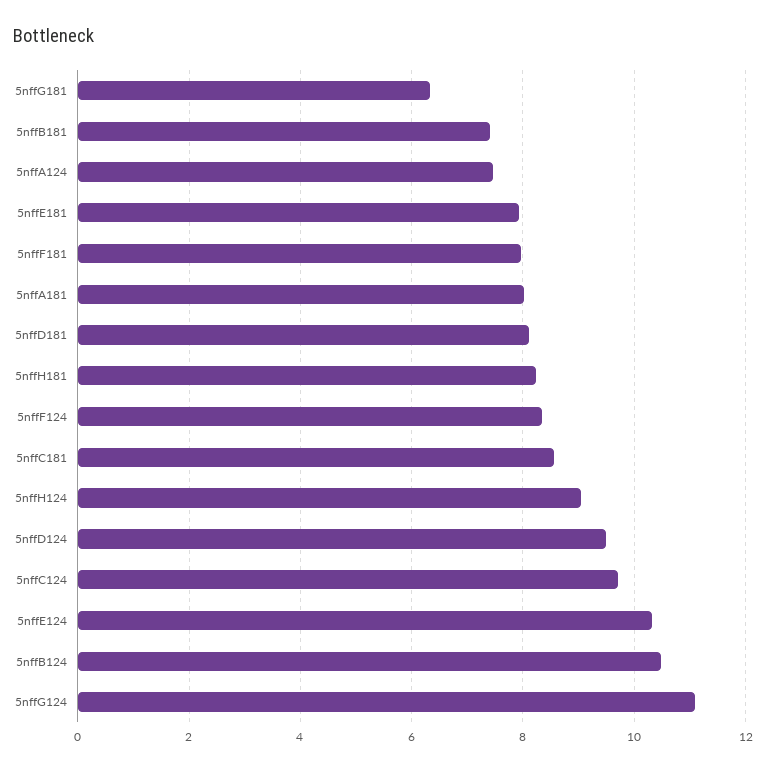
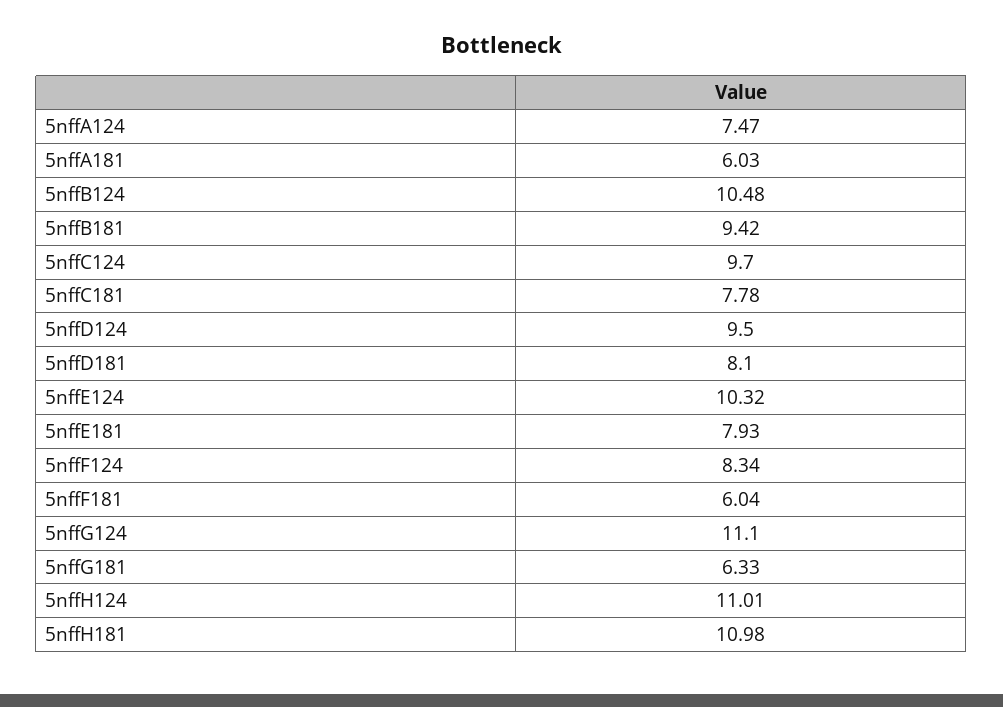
5nffB181: 7.4 -> 9.42
5nffF181: 8 -> 6.04
5nffA181: 8 -> 6.03
5nffH181: 8.2 -> 10.98
5nffC181: 8.6 -> 7.78
5nffH124: 9 -> 11.01

